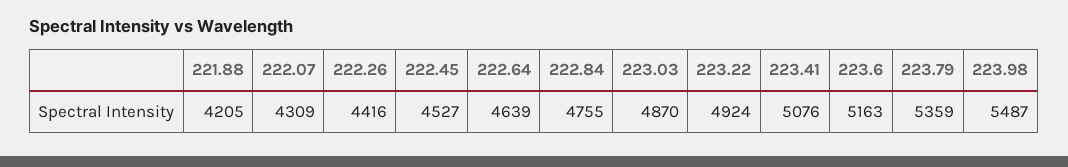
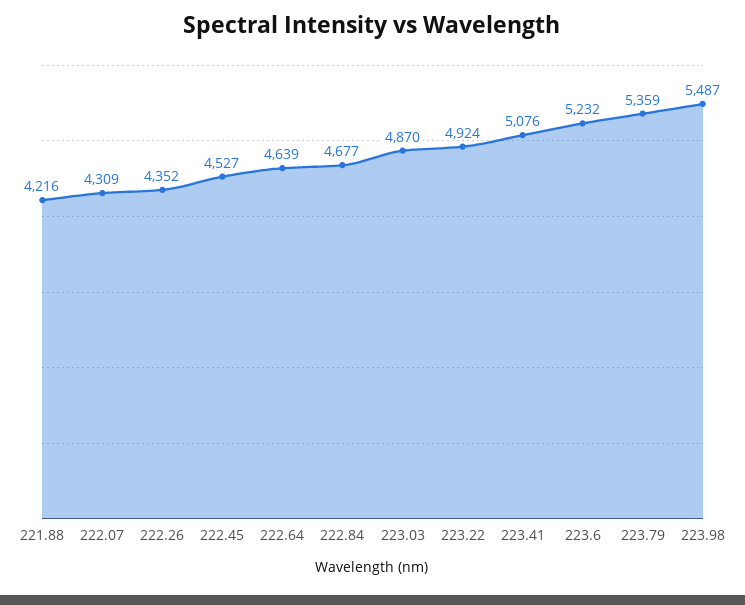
221.88: 4205 -> 4216
222.26: 4416 -> 4352
222.84: 4755 -> 4677
223.6: 5163 -> 5232

